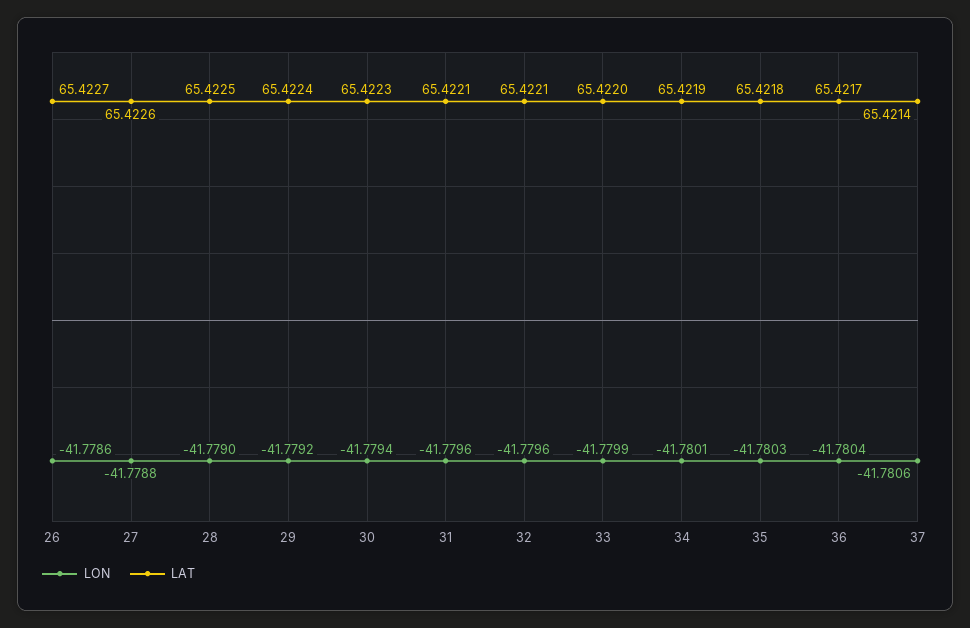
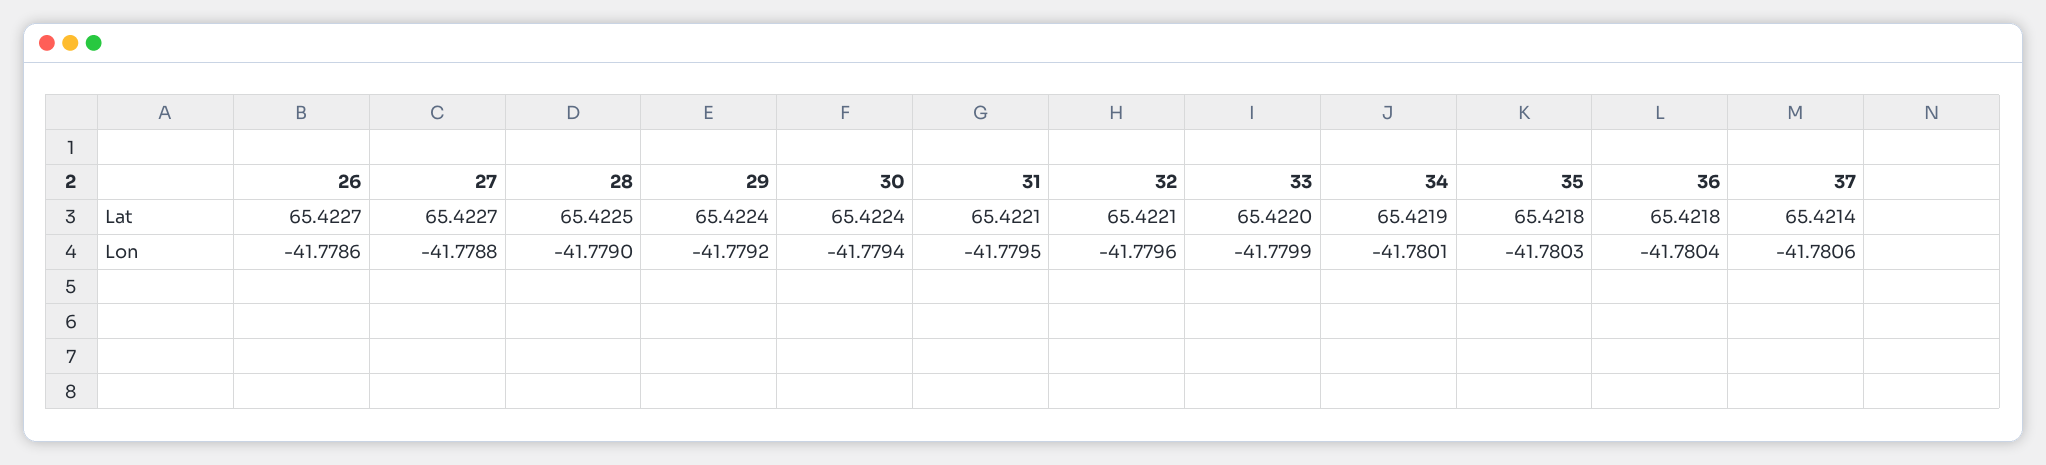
LAT, 27: 65.4226 -> 65.4227
LAT, 30: 65.4223 -> 65.4224
LON, 31: -41.7796 -> -41.7795
LAT, 36: 65.4217 -> 65.4218

